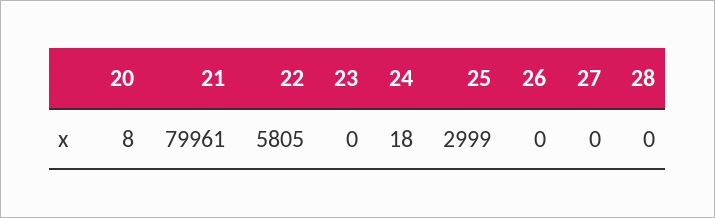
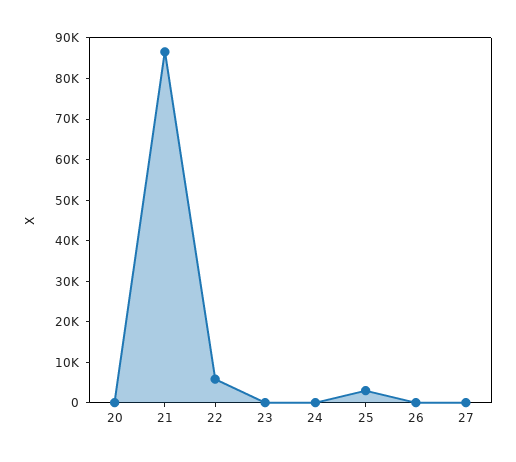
21: 79961 -> 86000
28: 0 -> none

